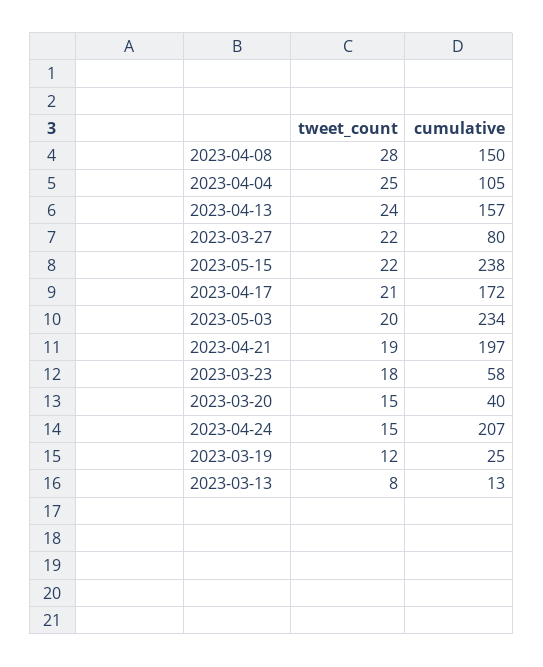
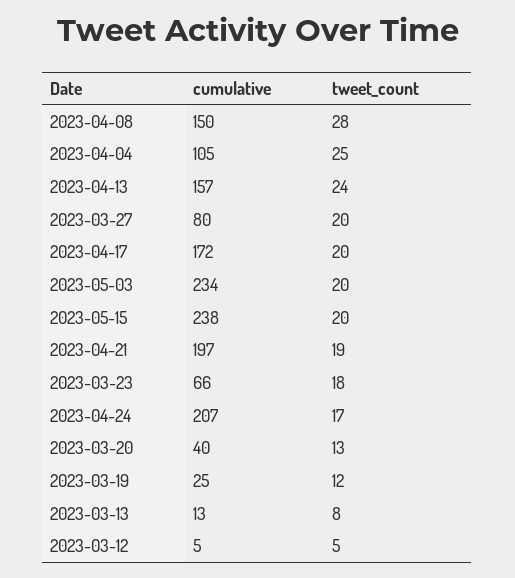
tweet_count, 2023-03-27: 22 -> 20
tweet_count, 2023-05-15: 22 -> 20
tweet_count, 2023-04-17: 21 -> 20
cumulative, 2023-03-23: 58 -> 66
tweet_count, 2023-03-20: 15 -> 13
tweet_count, 2023-04-24: 15 -> 17
cumulative, 2023-03-12: none -> 5
tweet_count, 2023-03-12: none -> 5

